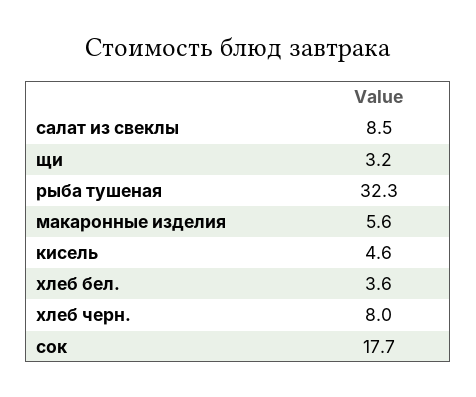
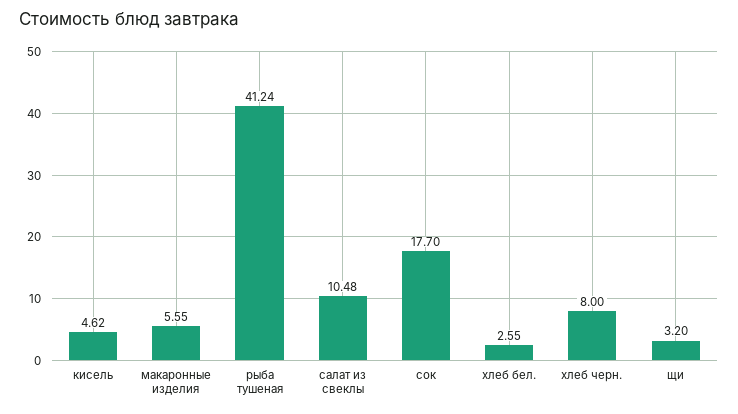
салат из свеклы: 8.5 -> 10.48
рыба тушеная: 32.3 -> 41.24
хлеб бел.: 3.6 -> 2.55

